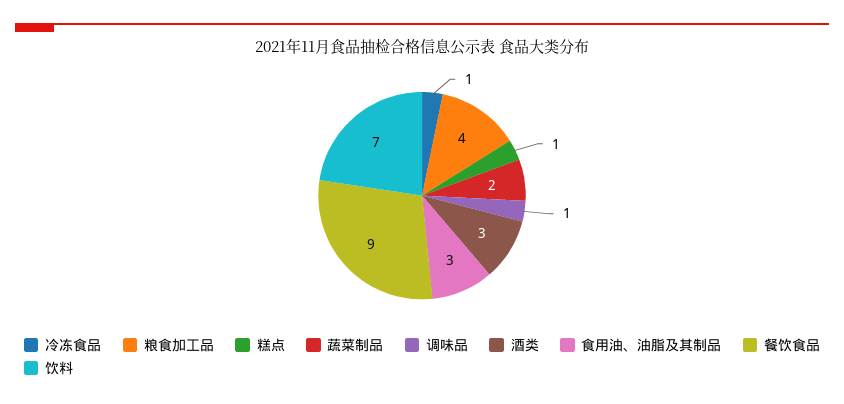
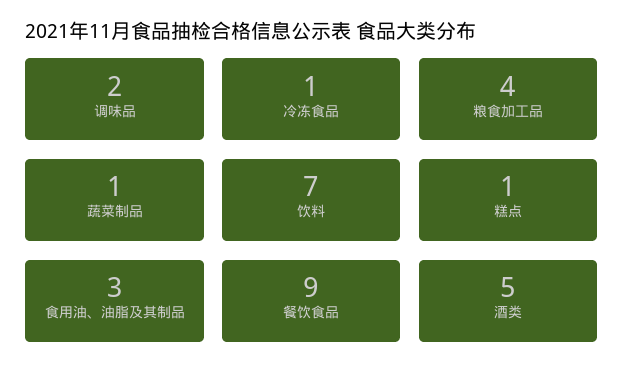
蔬菜制品: 2 -> 1
调味品: 1 -> 2
酒类: 3 -> 5

